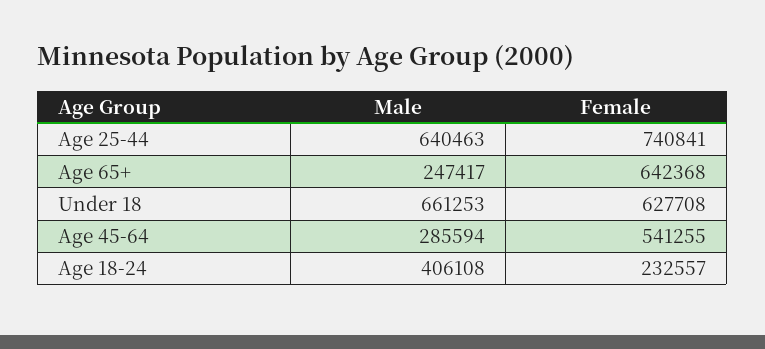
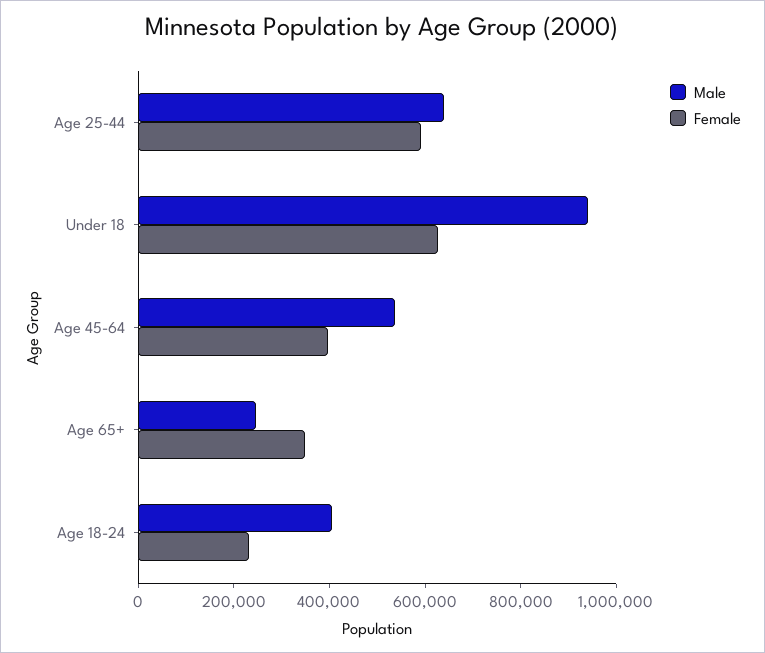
Female, Age 25-44: 740841 -> 600000
Female, Age 65+: 642368 -> 350000
Male, Under 18: 661253 -> 950000
Male, Age 45-64: 285594 -> 550000
Female, Age 45-64: 541255 -> 400000

